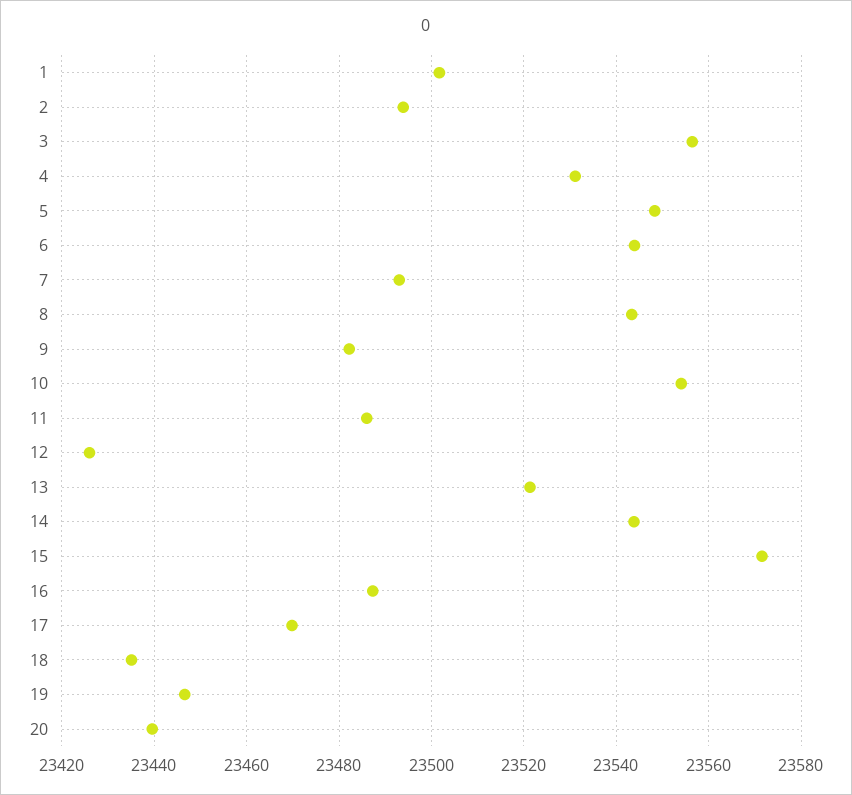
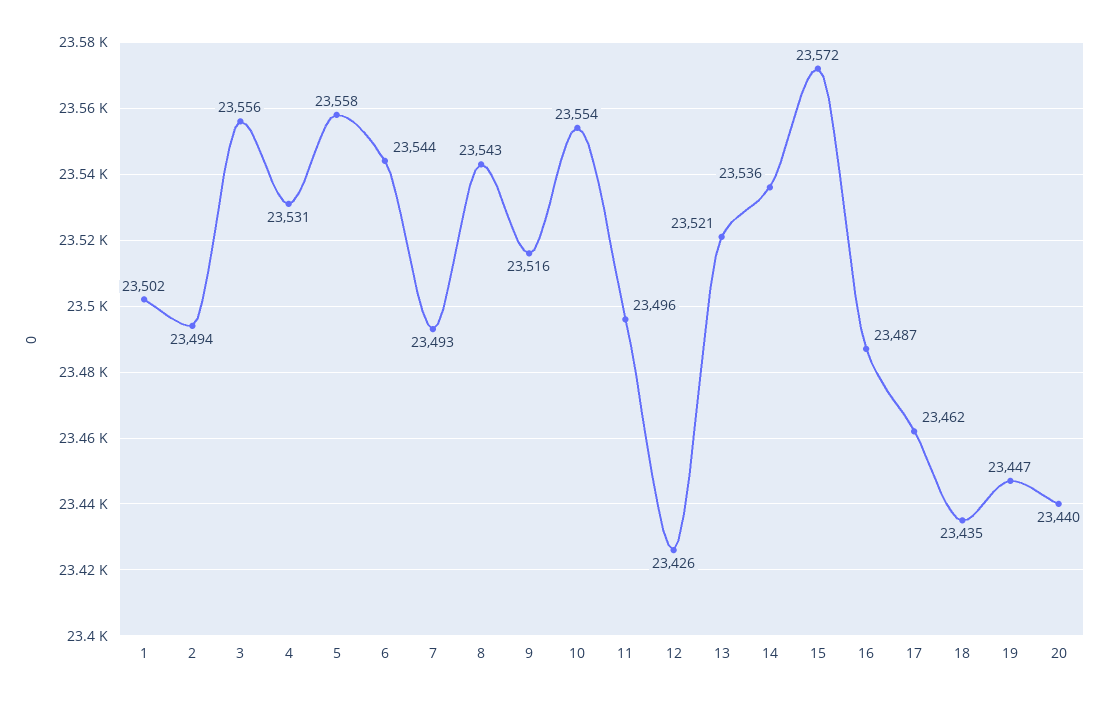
5: 23548 -> 23558
9: 23482 -> 23516
11: 23486 -> 23496
14: 23544 -> 23536
17: 23470 -> 23462

